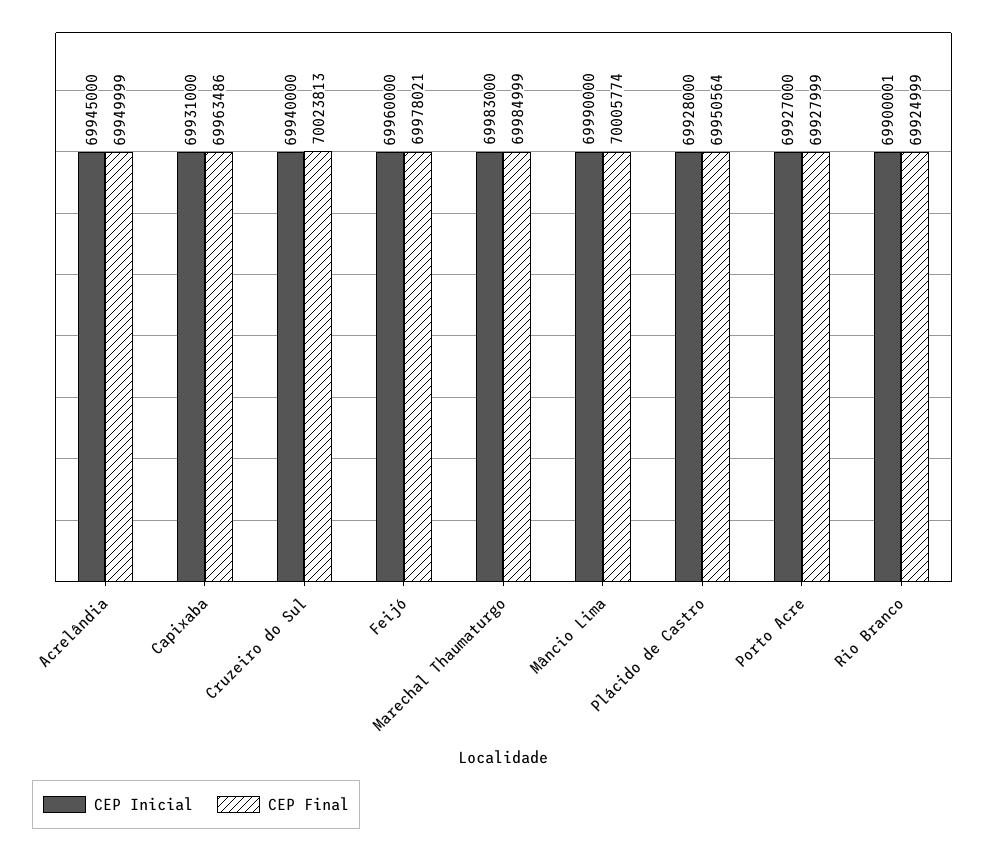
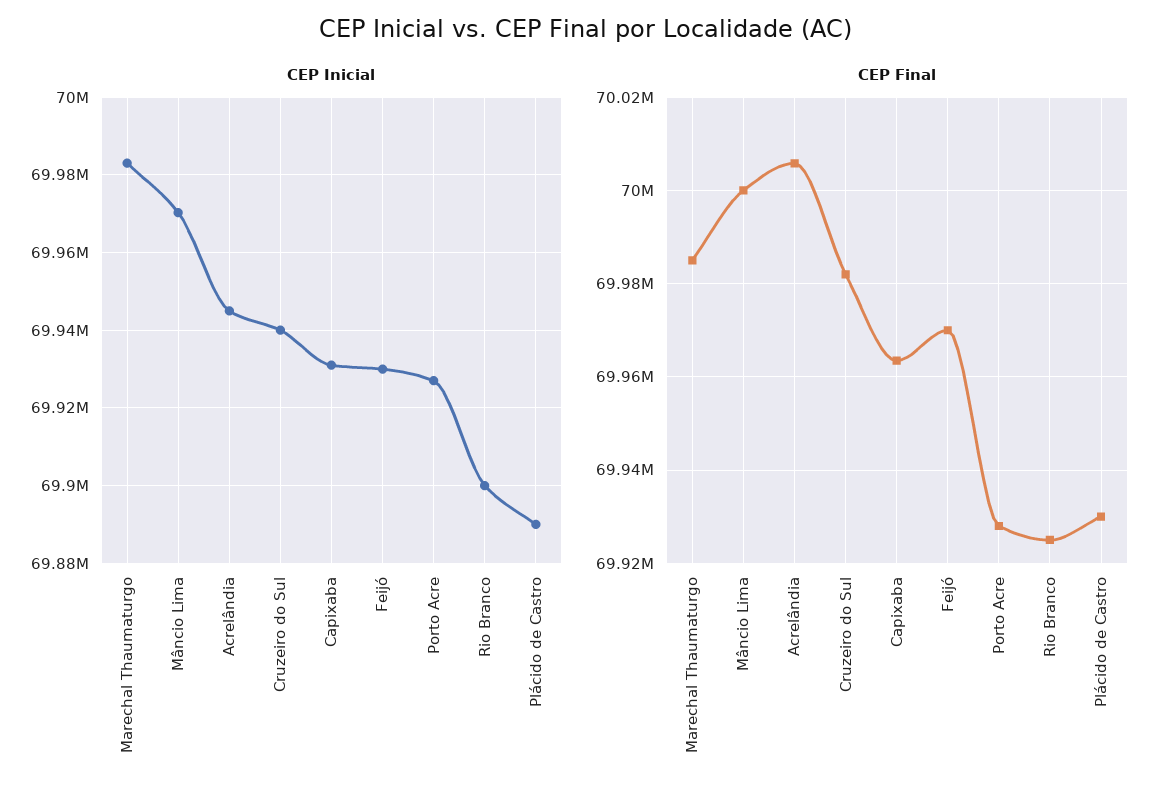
CEP Final, Acrelândia: 69949999 -> 70006000
CEP Final, Cruzeiro do Sul: 70023813 -> 69982000
CEP Inicial, Feijó: 69960000 -> 69930000
CEP Final, Feijó: 69978021 -> 69970000
CEP Inicial, Mâncio Lima: 69990000 -> 69970000
CEP Final, Mâncio Lima: 70005774 -> 70000000
CEP Inicial, Plácido de Castro: 69928000 -> 69890000
CEP Final, Plácido de Castro: 69950564 -> 69930000

